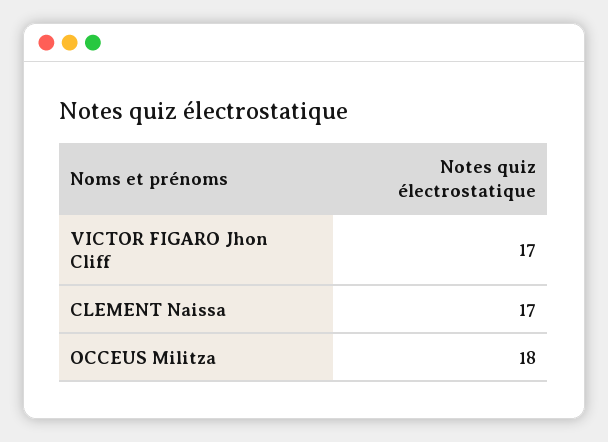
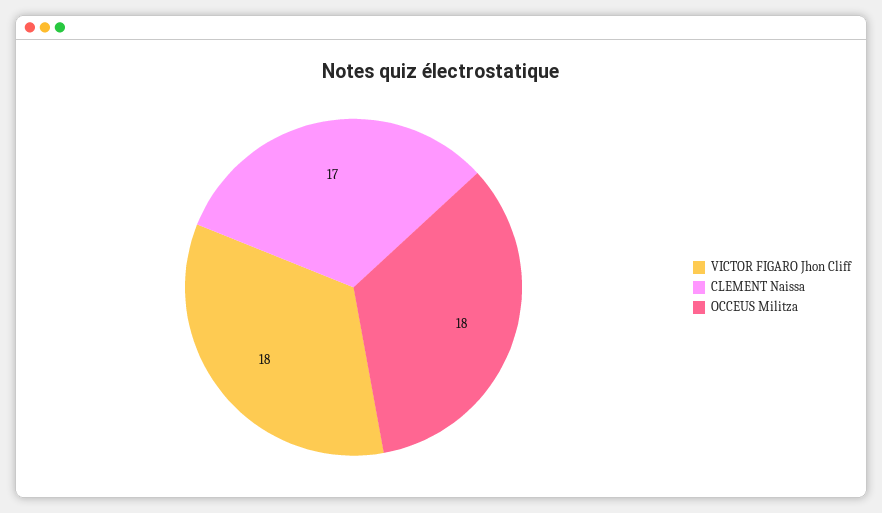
VICTOR FIGARO Jhon Cliff: 17 -> 18

